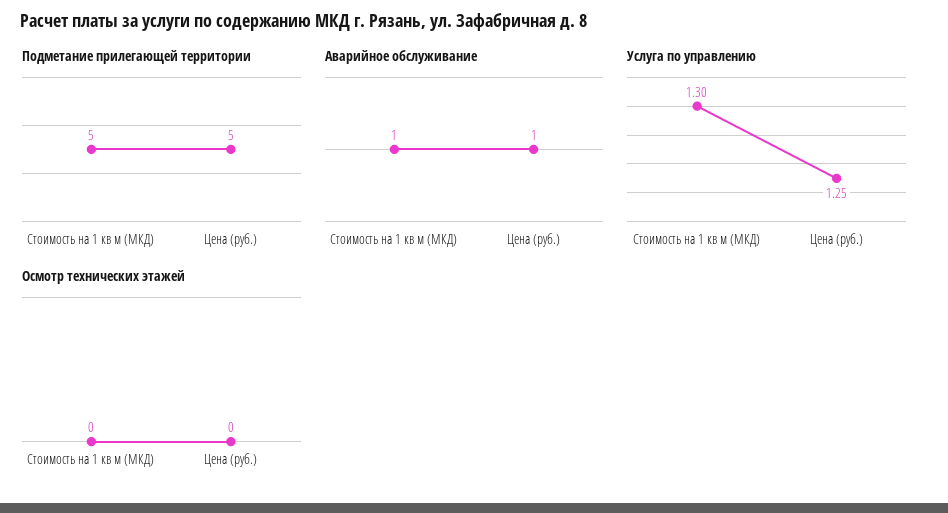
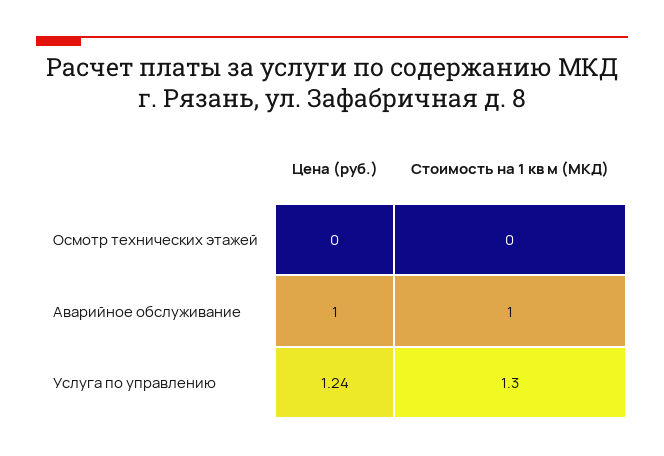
Подметание прилегающей территории, Стоимость на 1 кв м (МКД): 5 -> none
Подметание прилегающей территории, Цена (руб.): 5 -> none
Услуга по управлению, Цена (руб.): 1.25 -> 1.24

